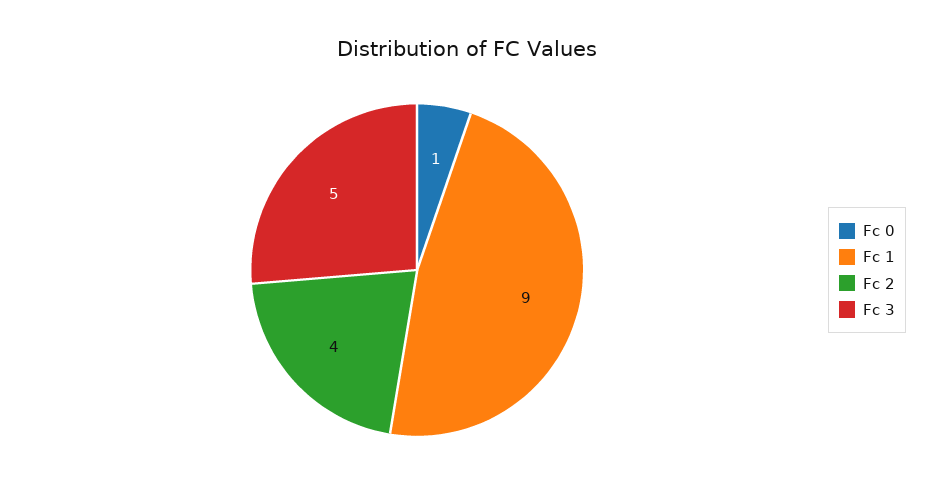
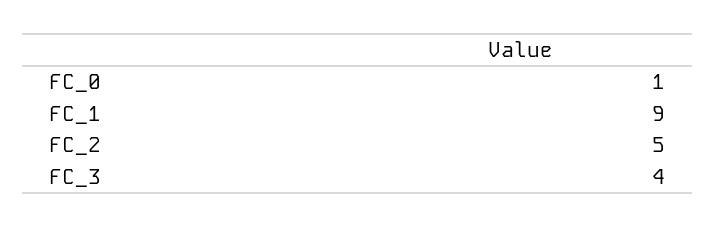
Fc 2: 4 -> 5
Fc 3: 5 -> 4

